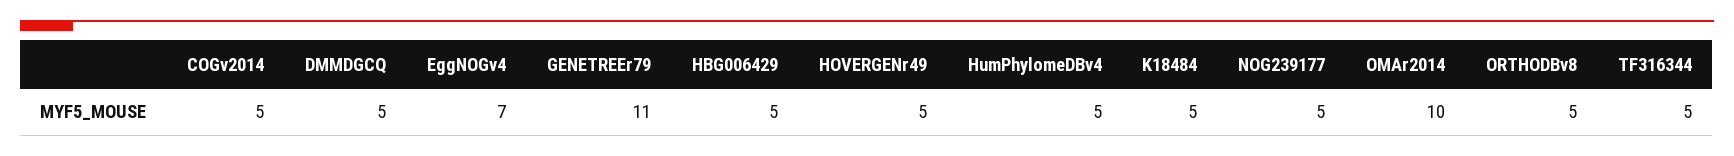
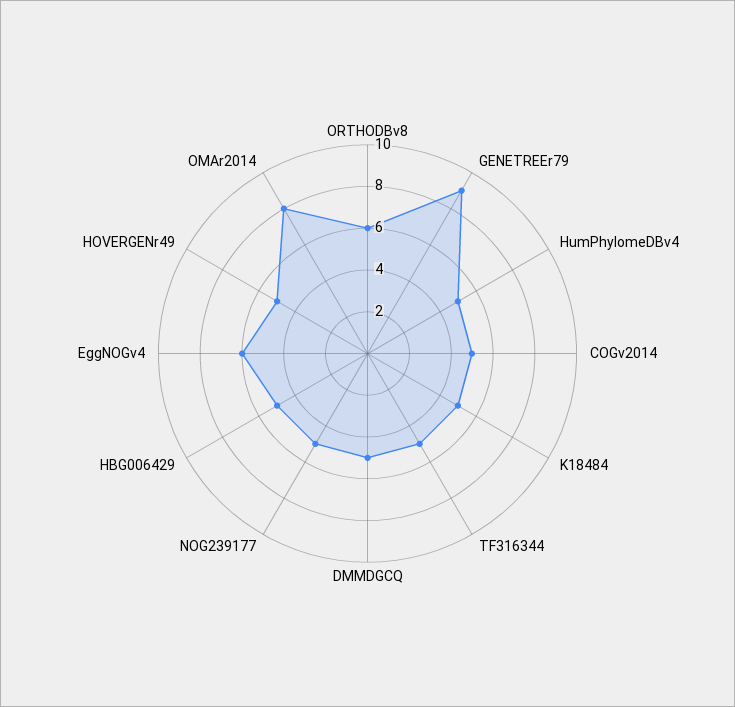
EggNOGv4: 7 -> 6
GENETREEr79: 11 -> 9
OMAr2014: 10 -> 8
ORTHODBv8: 5 -> 6

